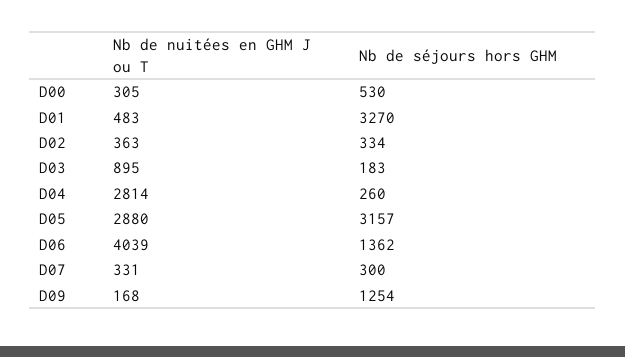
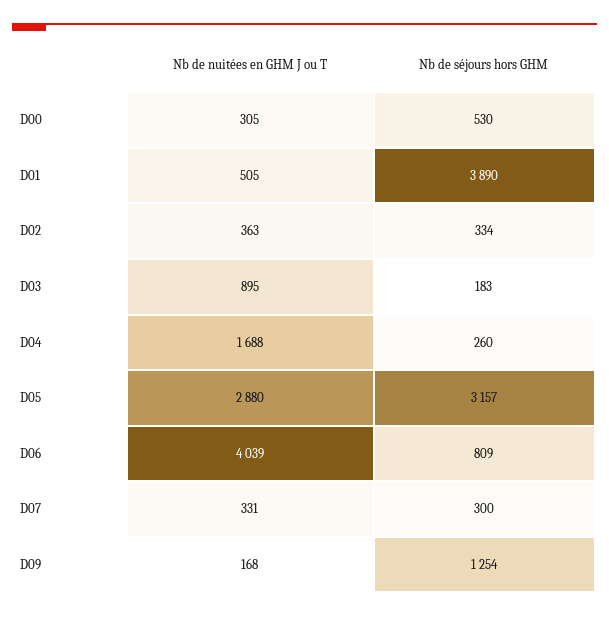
Nb de nuitées en GHM J ou T, D01: 483 -> 505
Nb de séjours hors GHM, D01: 3270 -> 3890
Nb de nuitées en GHM J ou T, D04: 2814 -> 1688
Nb de séjours hors GHM, D06: 1362 -> 809

